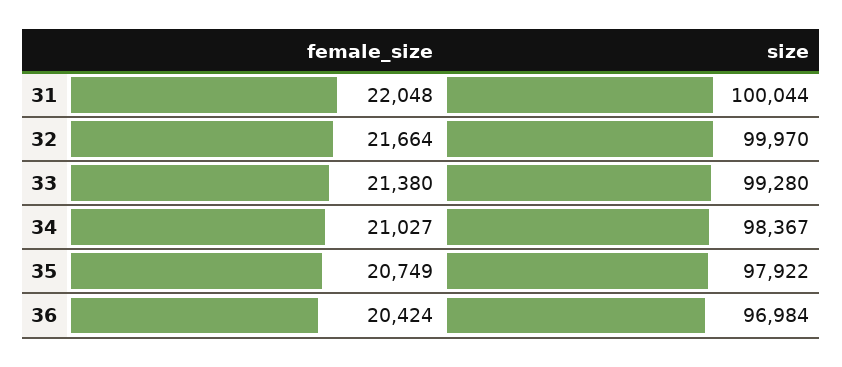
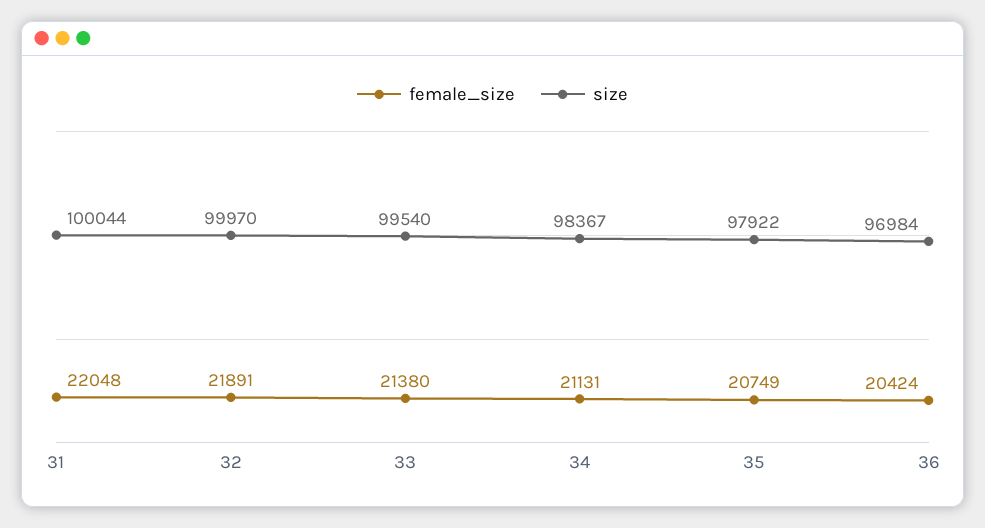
female_size, 32: 21664 -> 21891
size, 33: 99280 -> 99540
female_size, 34: 21027 -> 21131

